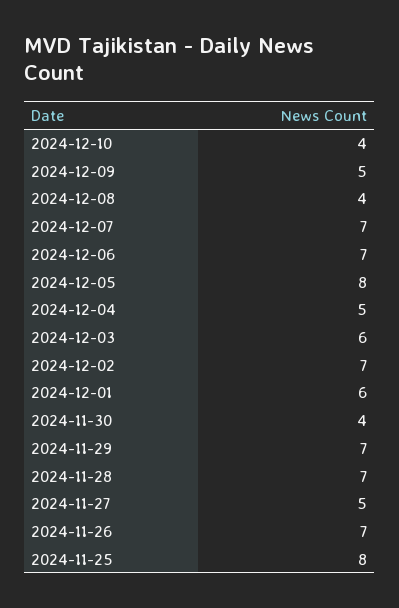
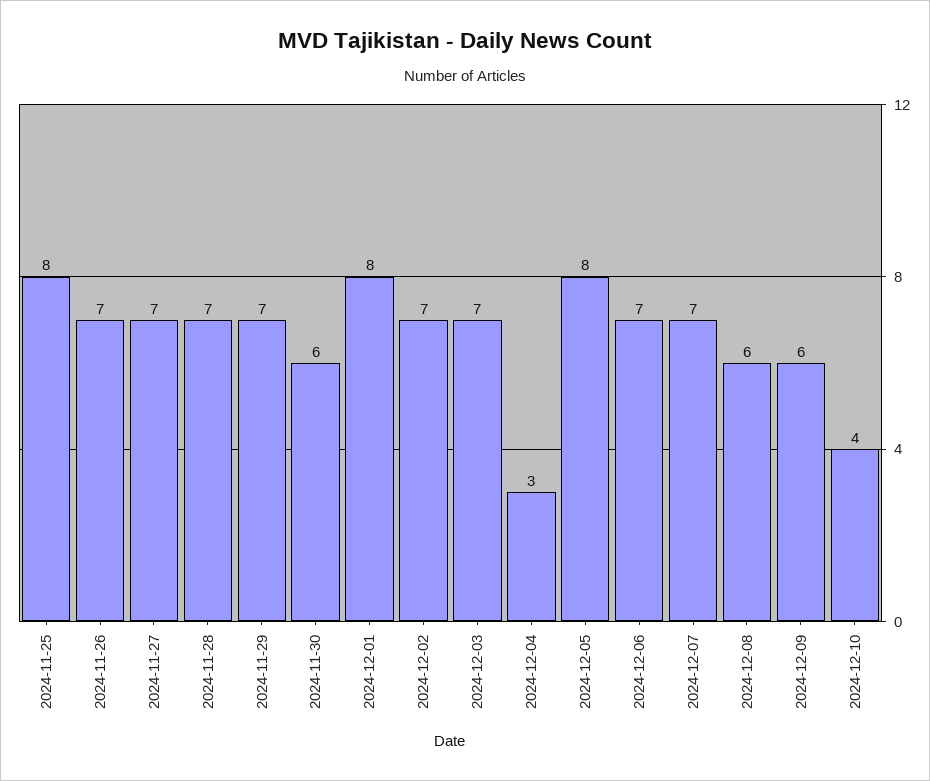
2024-12-09: 5 -> 6
2024-12-08: 4 -> 6
2024-12-04: 5 -> 3
2024-12-03: 6 -> 7
2024-12-01: 6 -> 8
2024-11-30: 4 -> 6
2024-11-27: 5 -> 7

